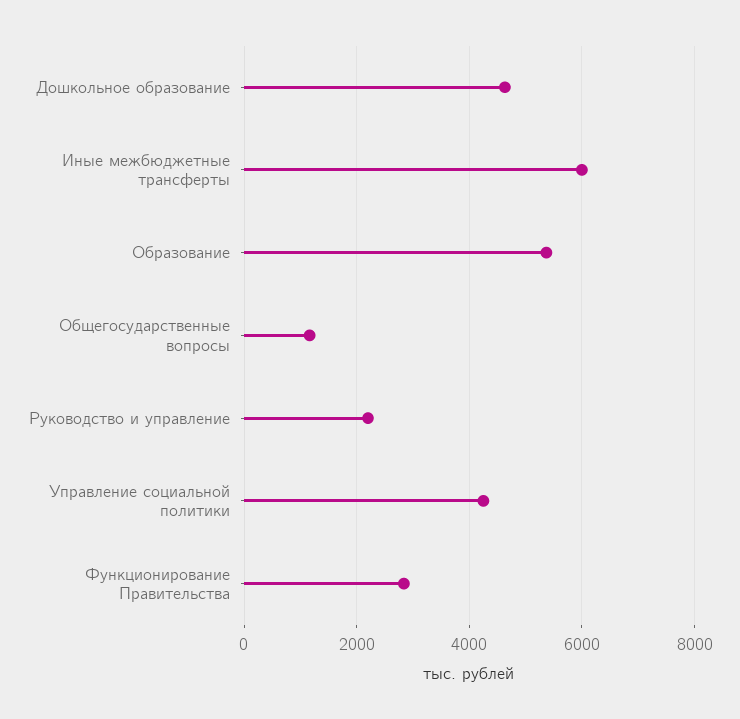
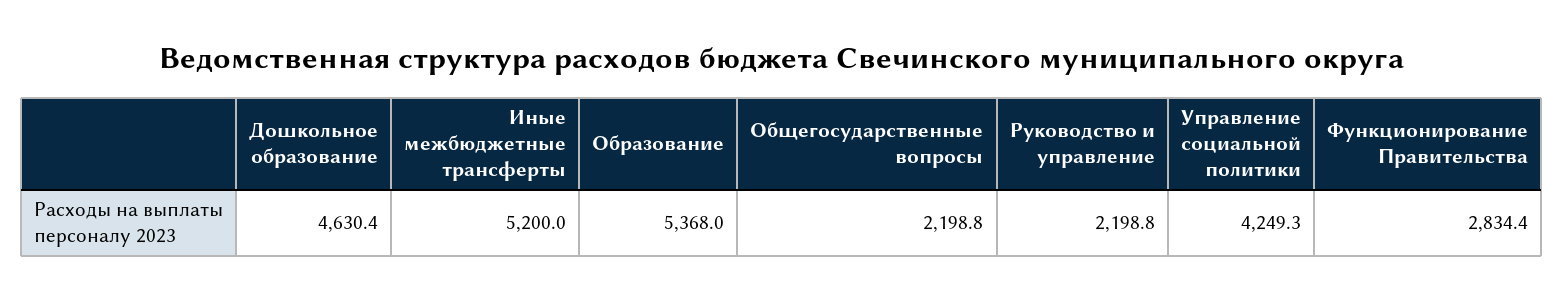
Иные межбюджетные трансферты: 6000 -> 5200
Общегосударственные вопросы: 1200 -> 2198.8

